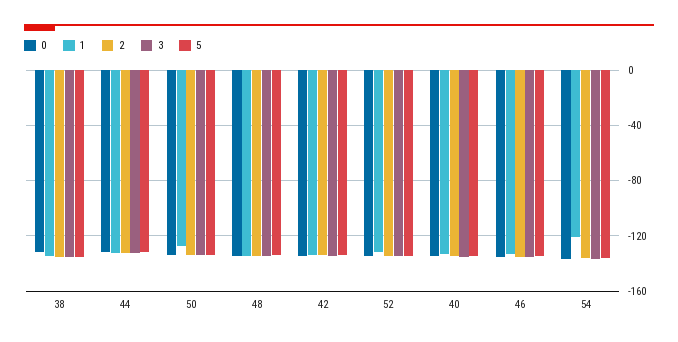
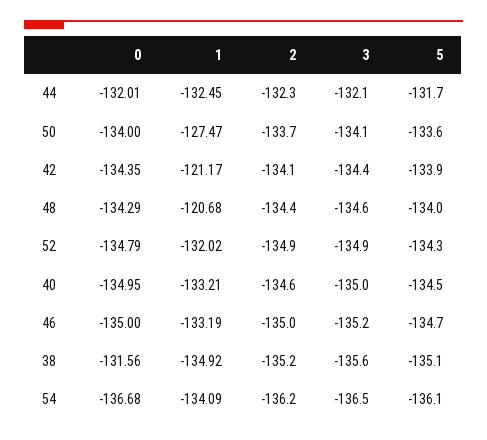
1, 48: -135 -> -120.68
1, 42: -135 -> -121.17
1, 54: -120 -> -134.09

